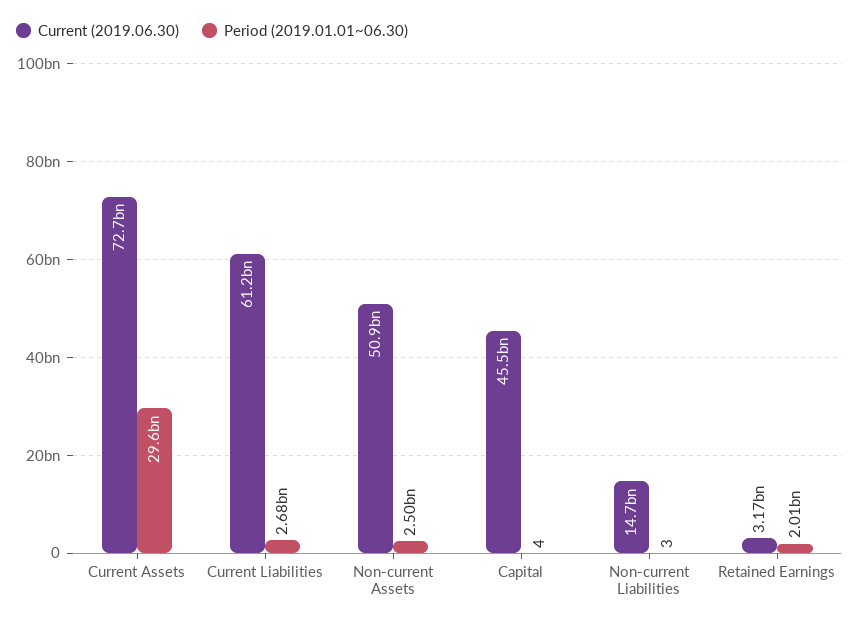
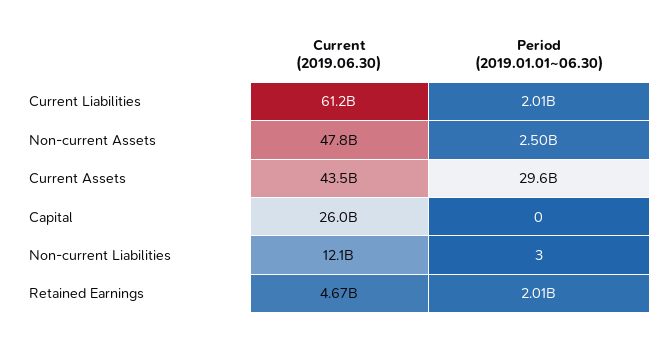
Current (2019.06.30), Current Assets: 72700000000 -> 43500000000
Period (2019.01.01~06.30), Current Liabilities: 2680000000 -> 2010000000
Current (2019.06.30), Non-current Assets: 50900000000 -> 47800000000
Current (2019.06.30), Capital: 45500000000 -> 26000000000
Period (2019.01.01~06.30), Capital: 4 -> 0
Current (2019.06.30), Non-current Liabilities: 14700000000 -> 12100000000
Current (2019.06.30), Retained Earnings: 3170000000 -> 4670000000

